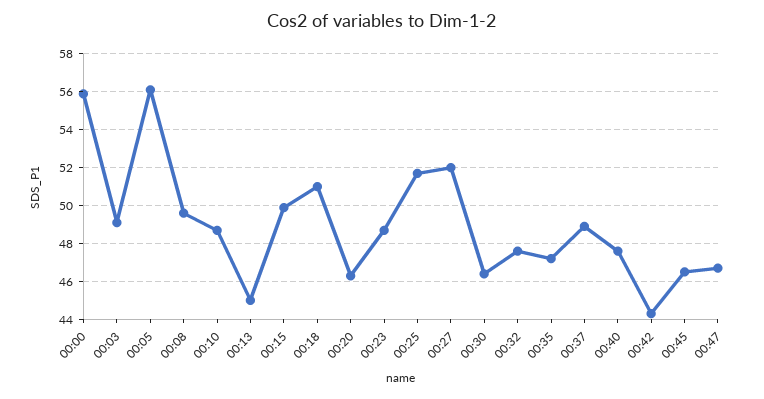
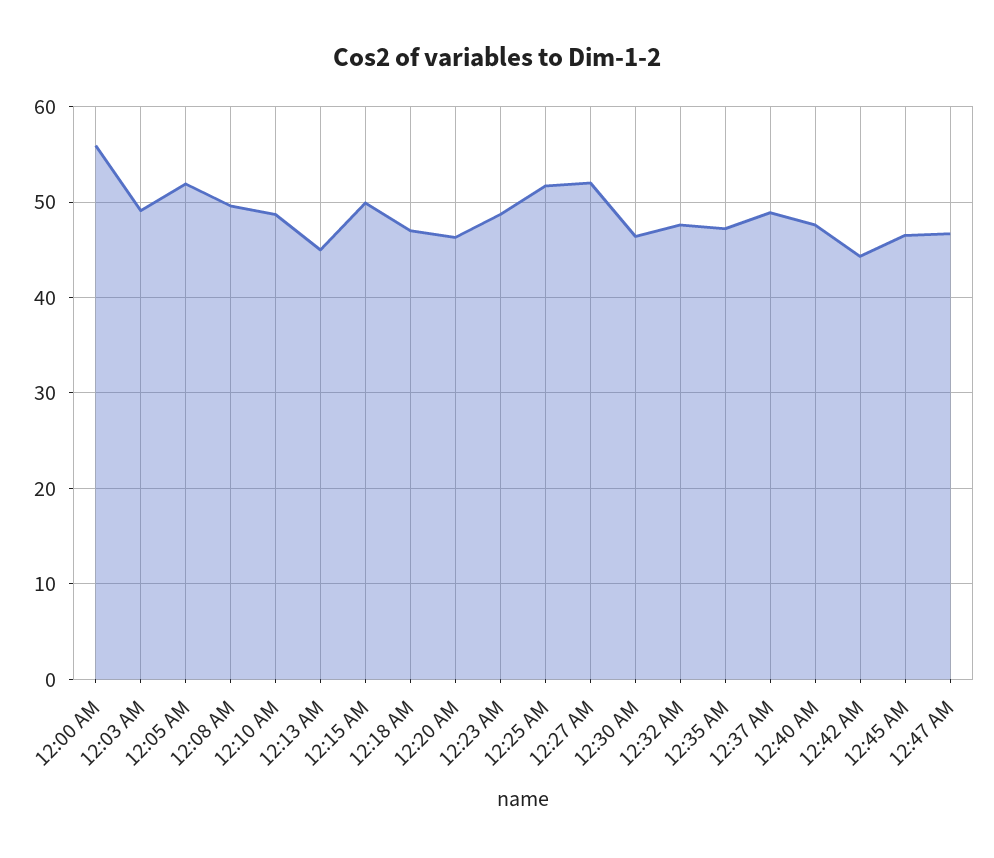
00:05: 56 -> 52
00:18: 51 -> 47

